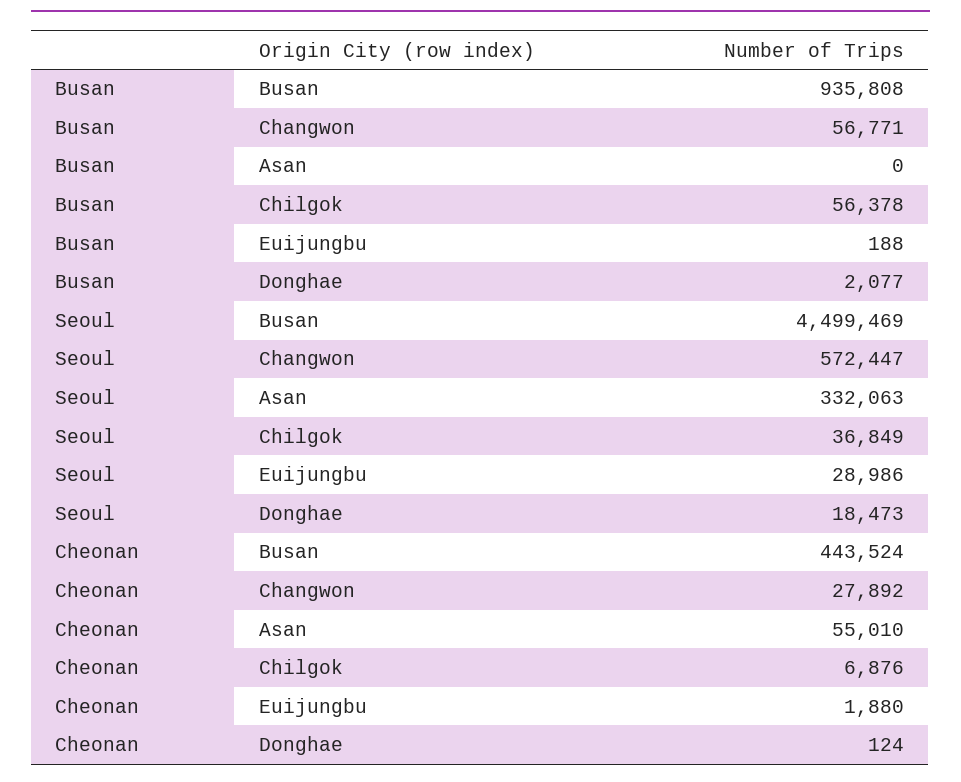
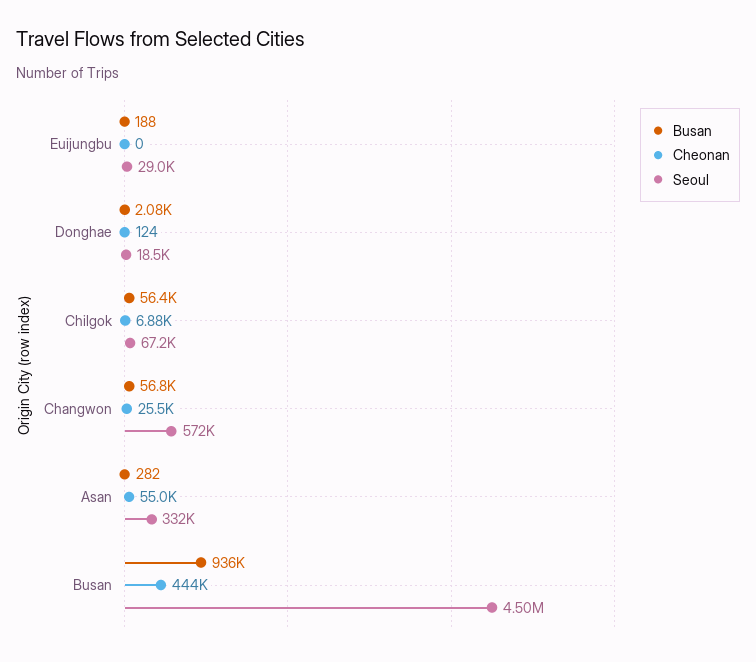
Busan, Asan: 0 -> 282
Seoul, Chilgok: 36849 -> 67200
Cheonan, Changwon: 27892 -> 25500
Cheonan, Euijungbu: 1880 -> 0

